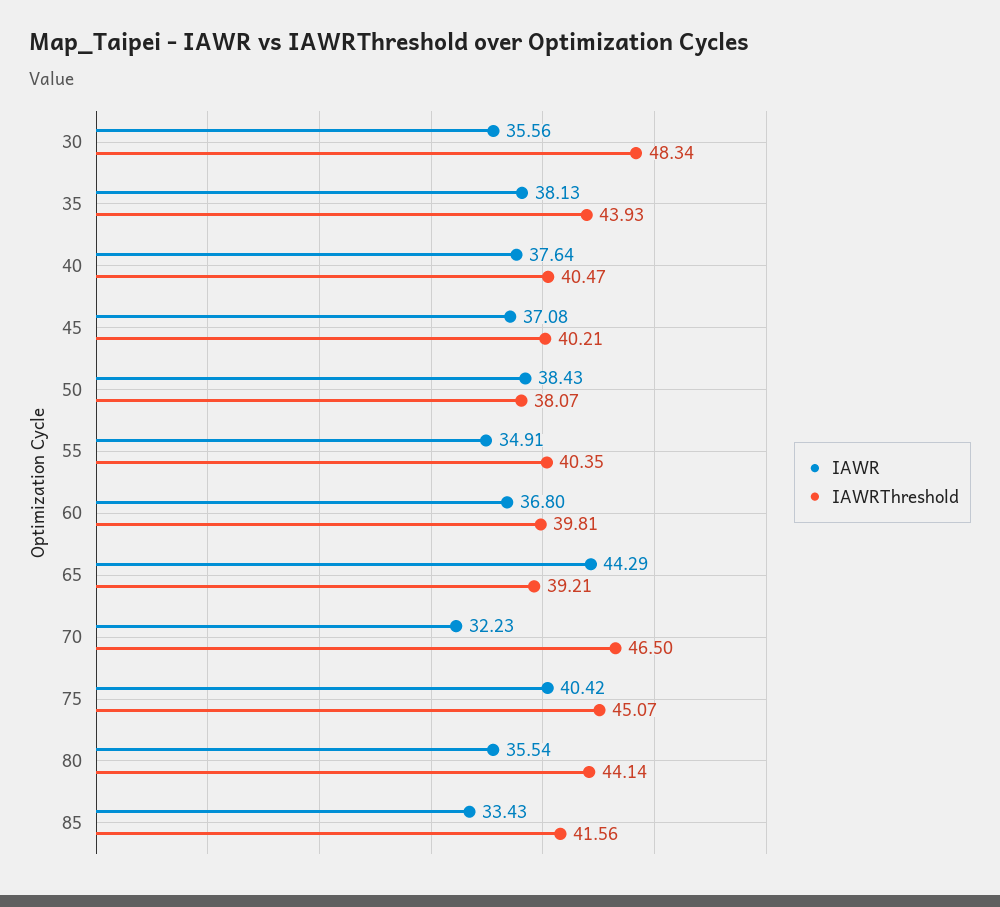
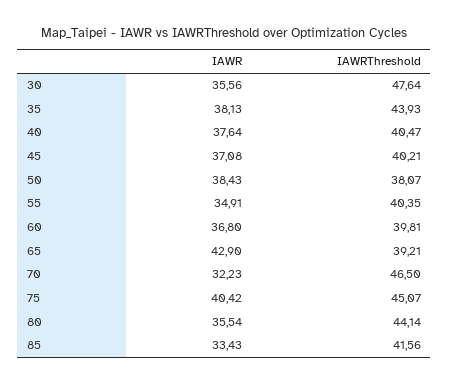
IAWRThreshold, 30: 48.34 -> 47.64
IAWR, 65: 44.29 -> 42.9

